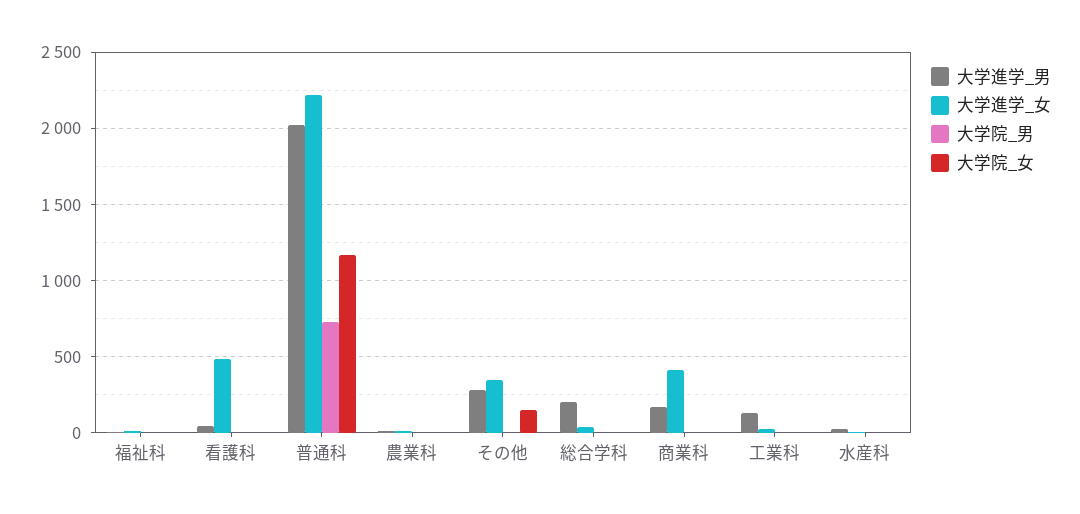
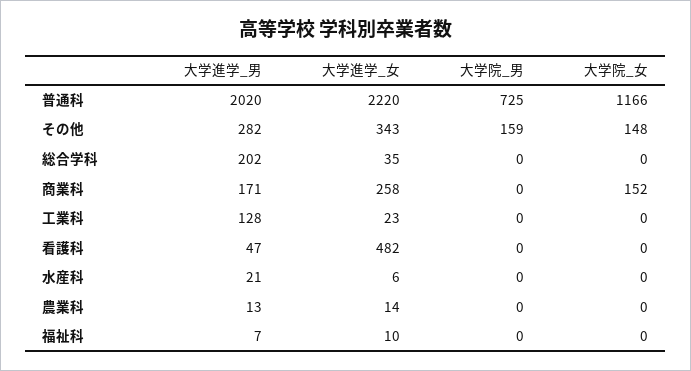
大学院_男, その他: 0 -> 159
大学進学_女, 商業科: 400 -> 258
大学院_女, 商業科: 0 -> 152

